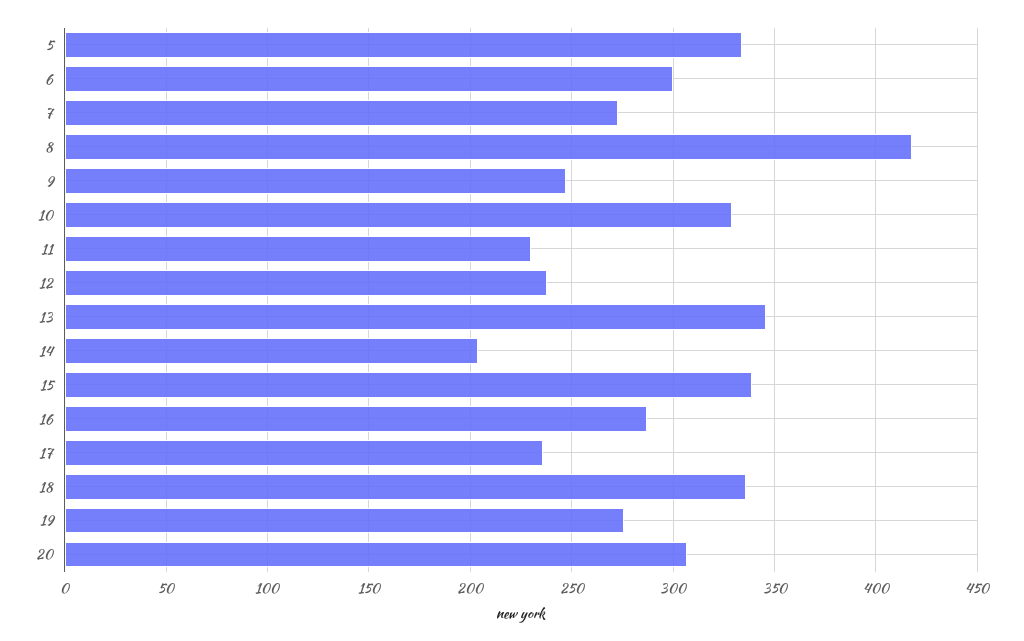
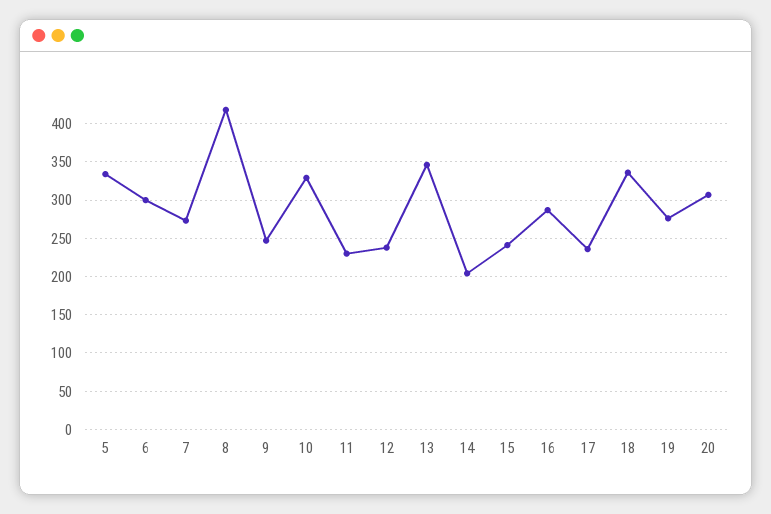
15: 340 -> 240

